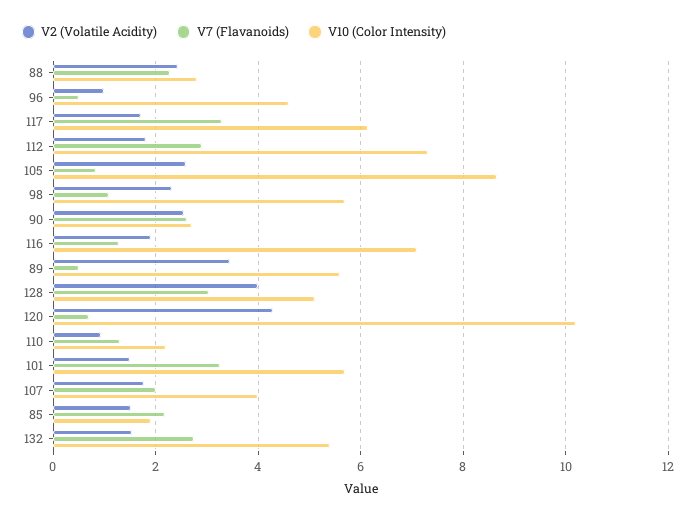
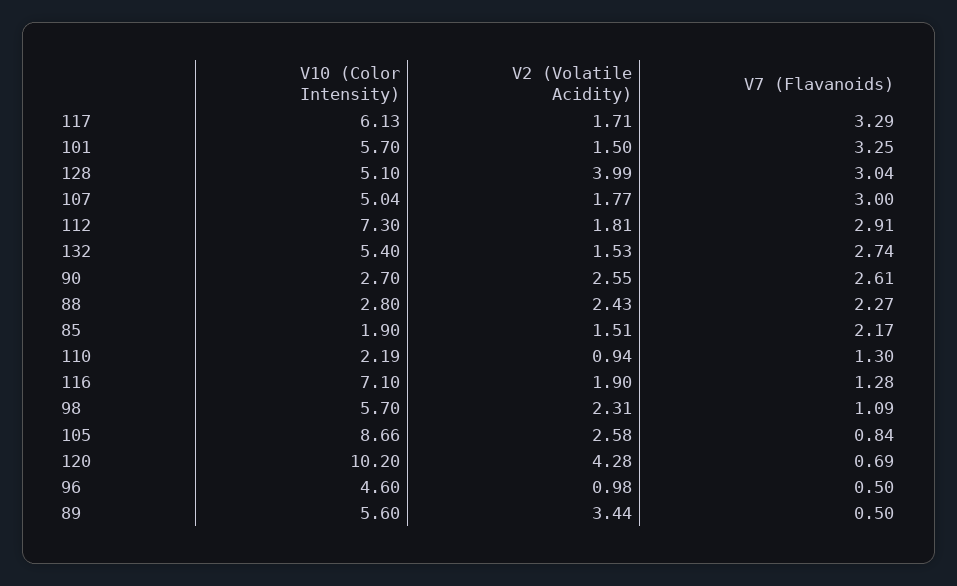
V7 (Flavanoids), 107: 2 -> 3
V10 (Color Intensity), 107: 4 -> 5.04

